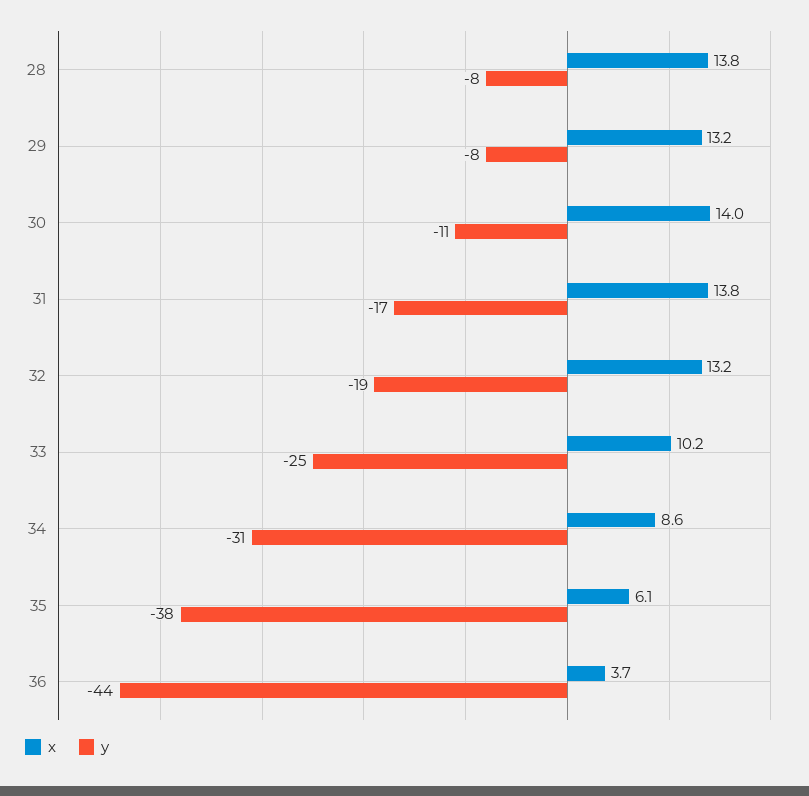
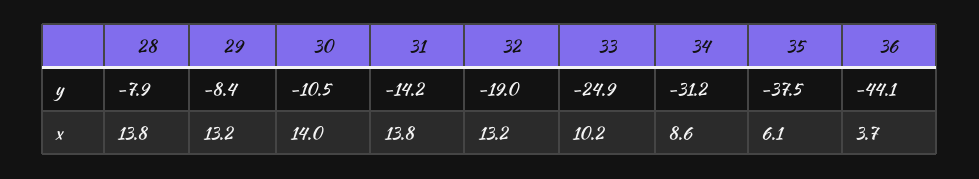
y, 31: -17 -> -14.2

